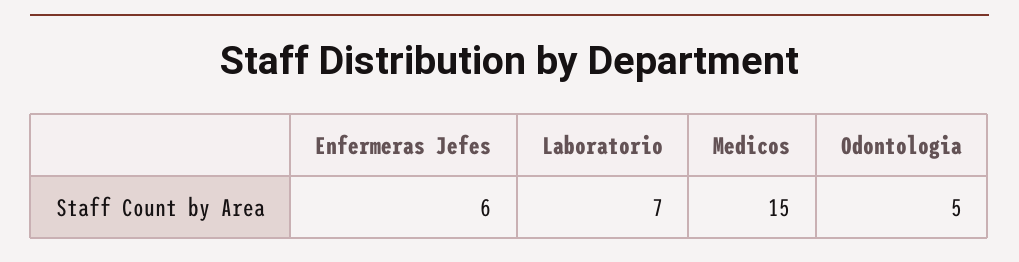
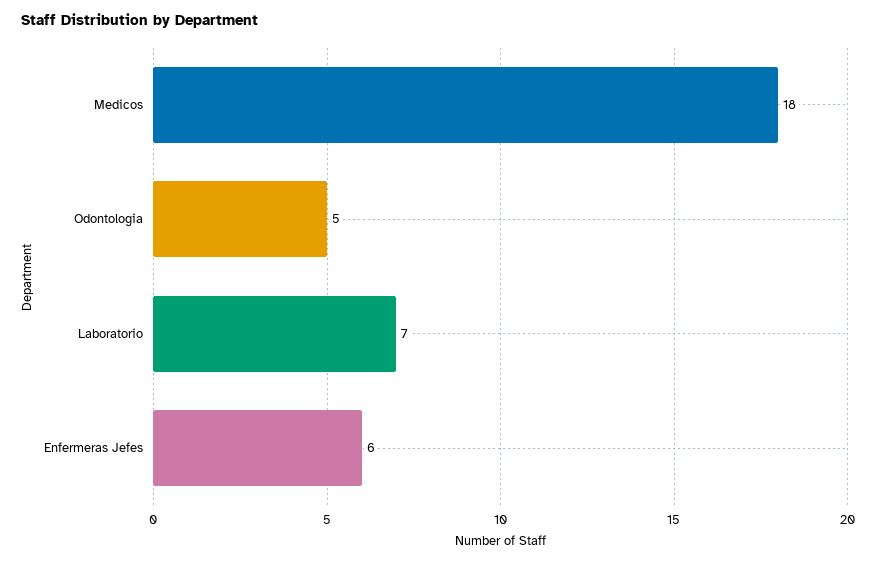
Medicos: 15 -> 18

